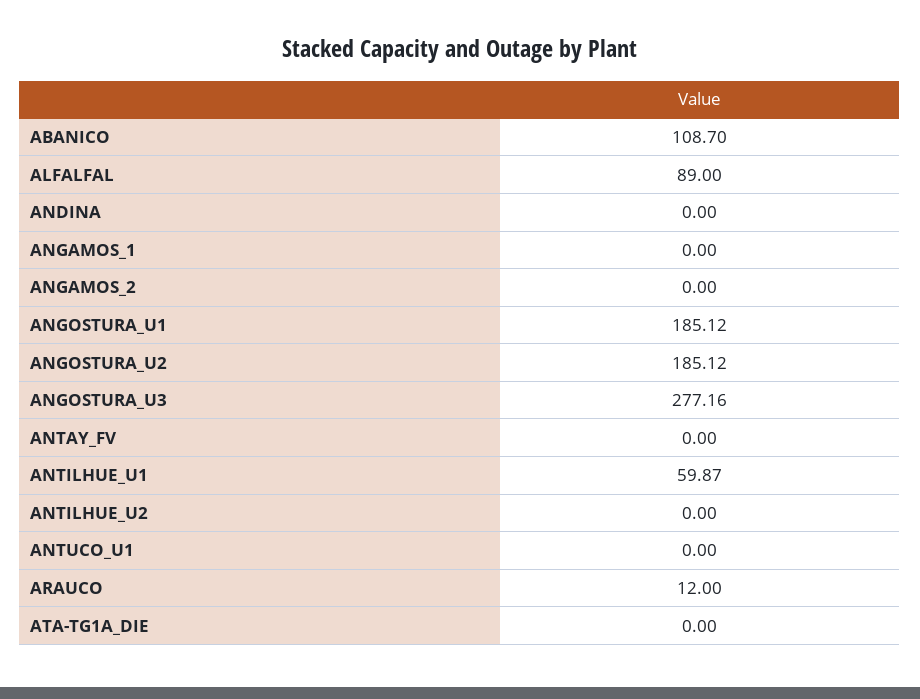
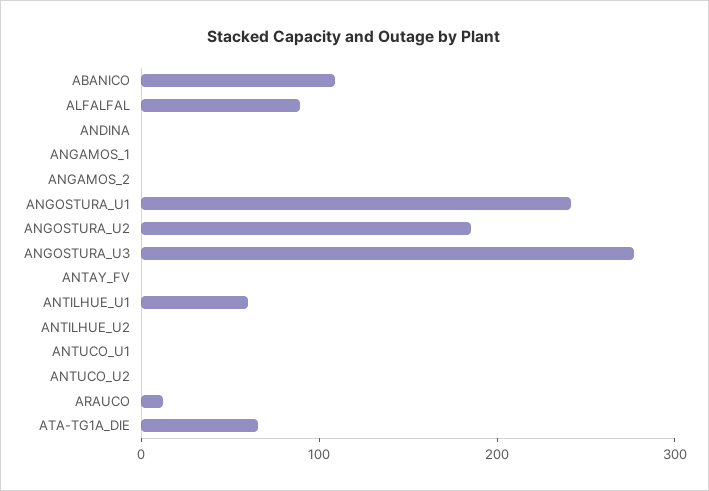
ANGOSTURA_U1: 185.12 -> 240
ATA-TG1A_DIE: 0 -> 60
ANTUCO_U2: none -> 0

